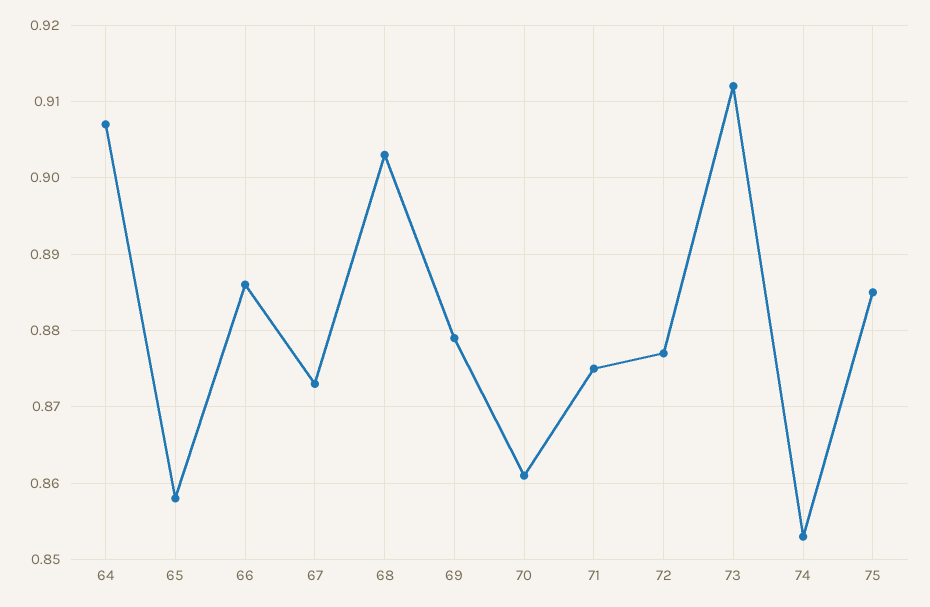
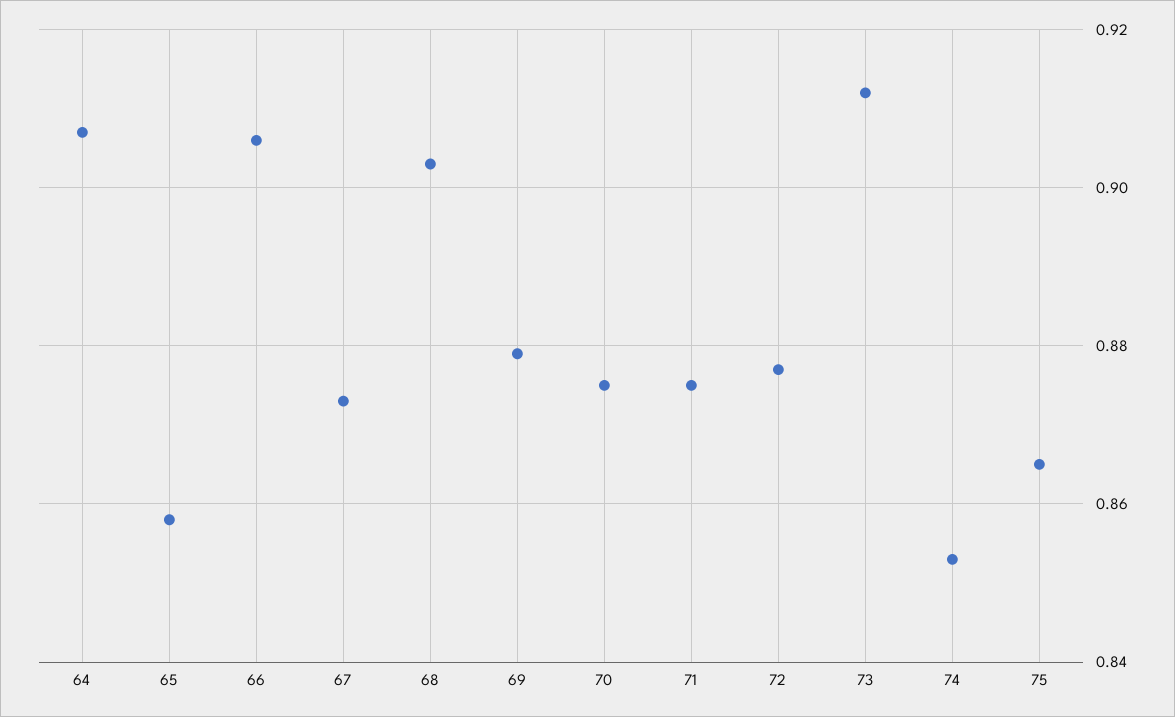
66: 0.886 -> 0.905
70: 0.861 -> 0.875
75: 0.885 -> 0.865

